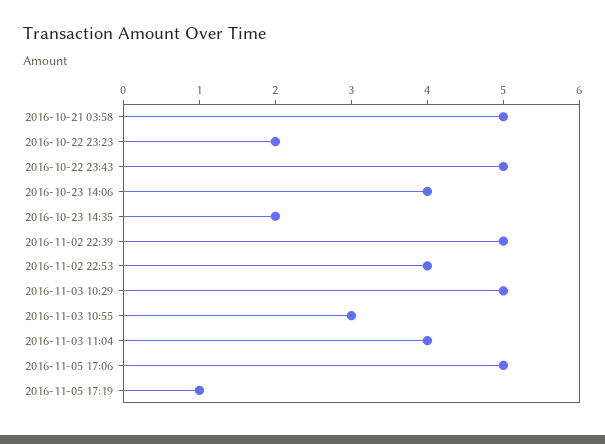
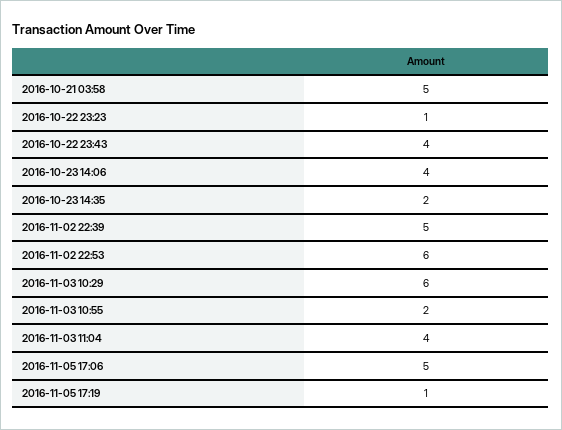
2016-10-22 23:23: 2 -> 1
2016-10-22 23:43: 5 -> 4
2016-11-02 22:53: 4 -> 6
2016-11-03 10:29: 5 -> 6
2016-11-03 10:55: 3 -> 2

